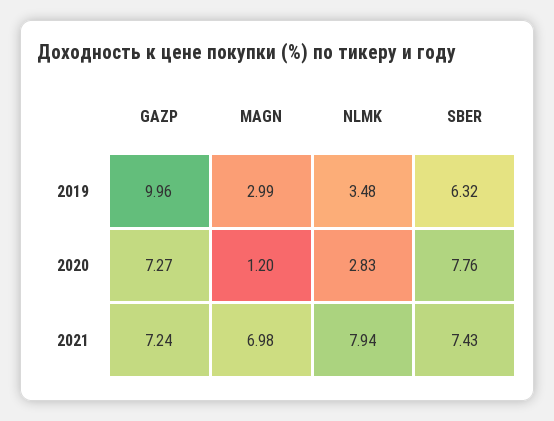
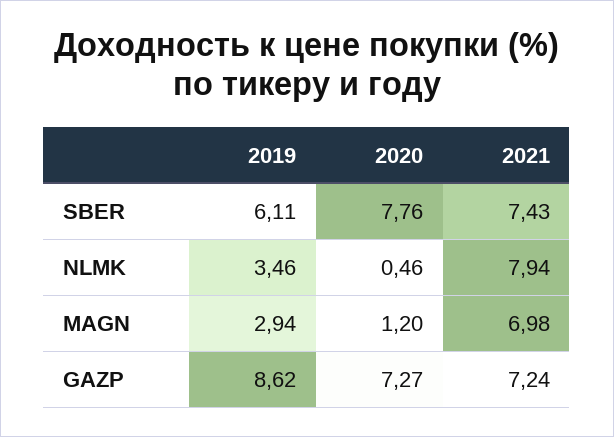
GAZP, 2019: 9.96 -> 8.62
MAGN, 2019: 2.99 -> 2.94
NLMK, 2019: 3.48 -> 3.46
SBER, 2019: 6.32 -> 6.11
NLMK, 2020: 2.83 -> 0.46

